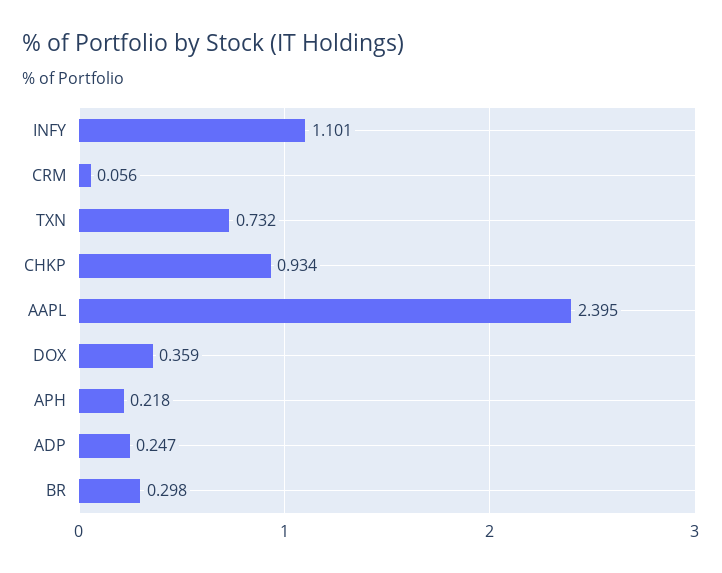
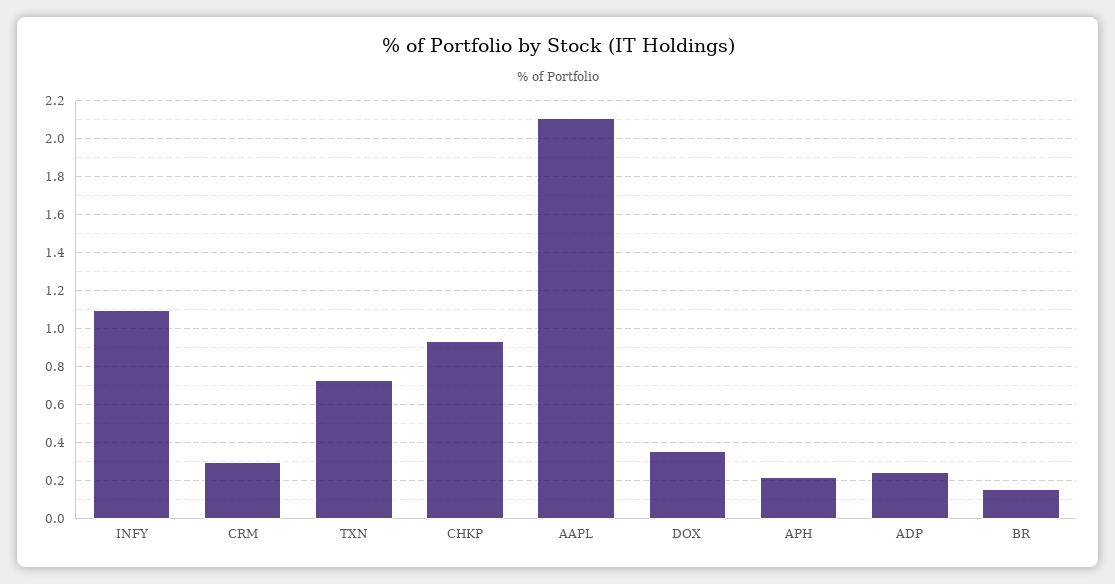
CRM: 0.056 -> 0.3
AAPL: 2.395 -> 2.1
BR: 0.298 -> 0.15

